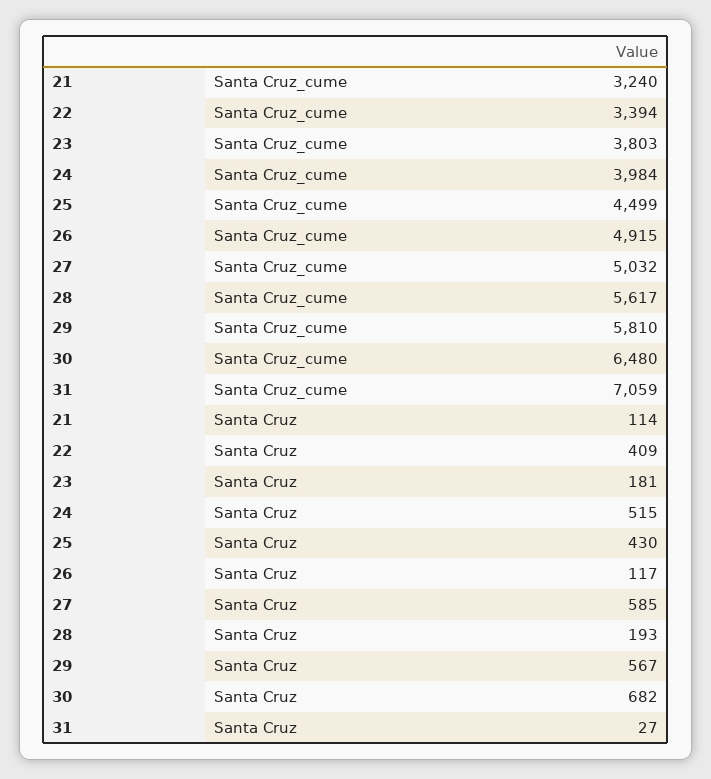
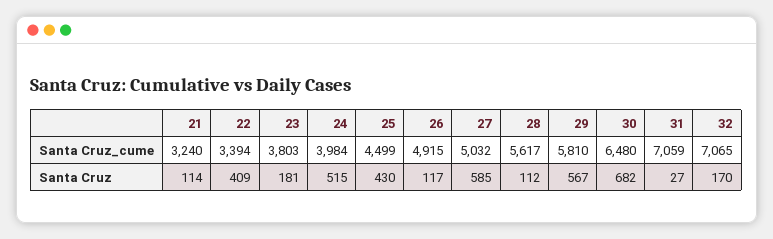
28, Santa Cruz: 193 -> 112
32, Santa Cruz_cume: none -> 7065
32, Santa Cruz: none -> 170

